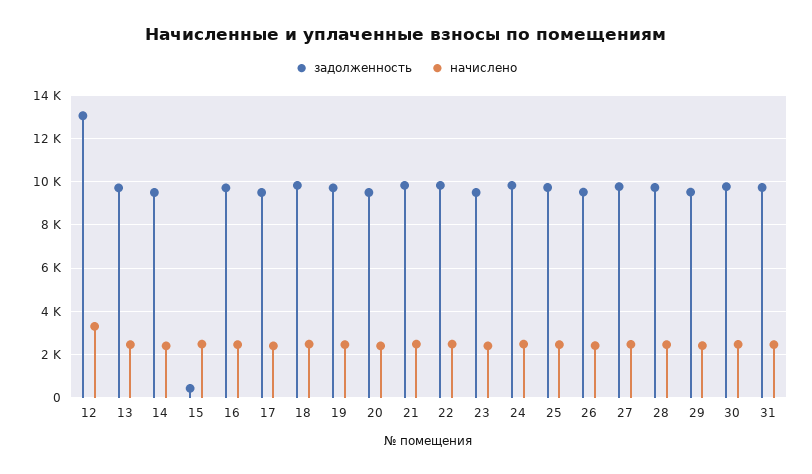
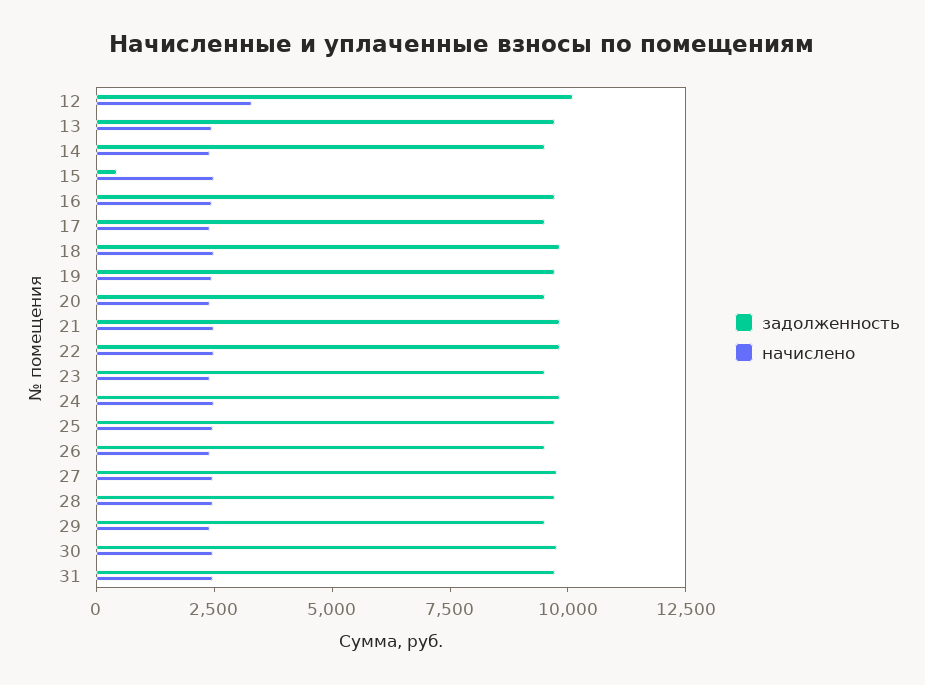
задолженность, 12: 13000 -> 10000

